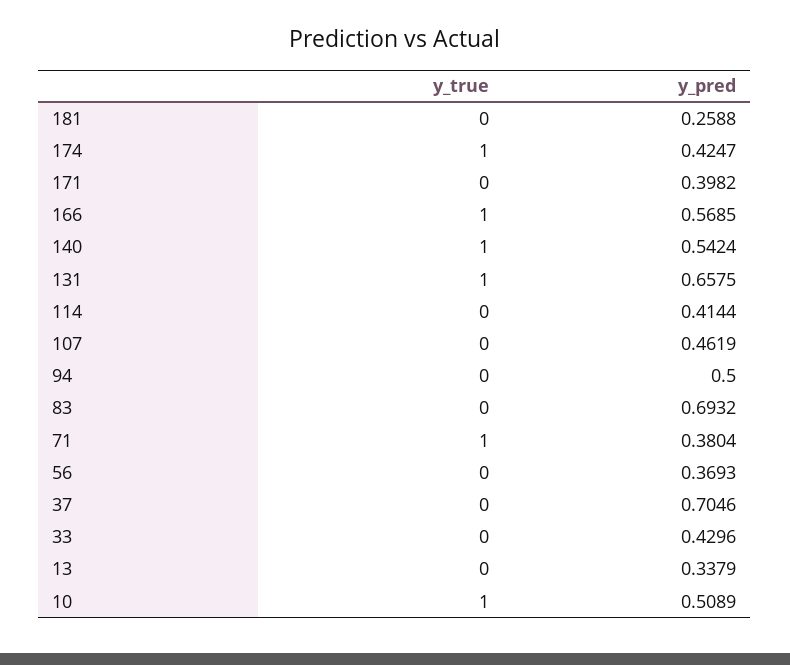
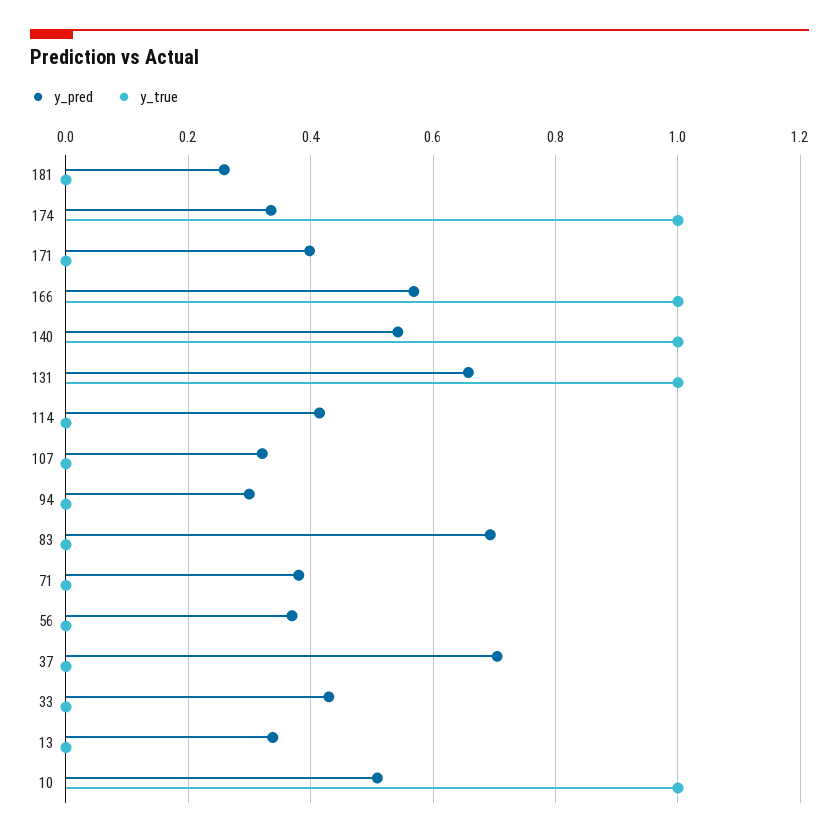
y_pred, 174: 0.4247 -> 0.34
y_pred, 107: 0.4619 -> 0.32
y_pred, 94: 0.5 -> 0.3
y_true, 71: 1 -> 0

